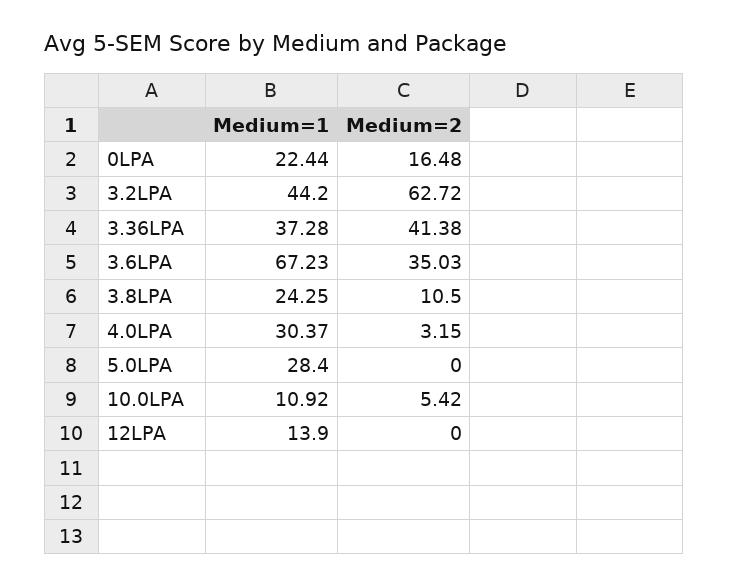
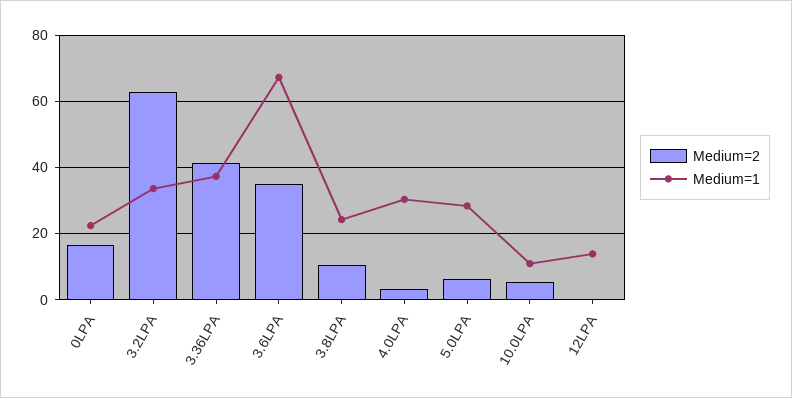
Medium=1, 3.2LPA: 44.2 -> 34
Medium=2, 5.0LPA: 0 -> 6

